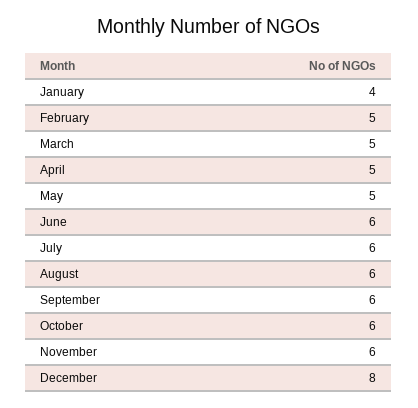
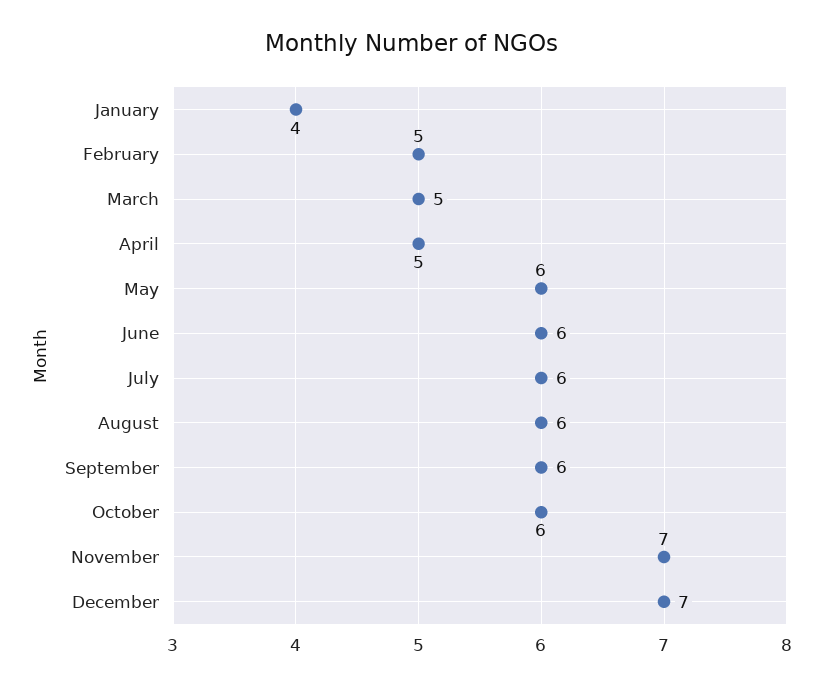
May: 5 -> 6
November: 6 -> 7
December: 8 -> 7

